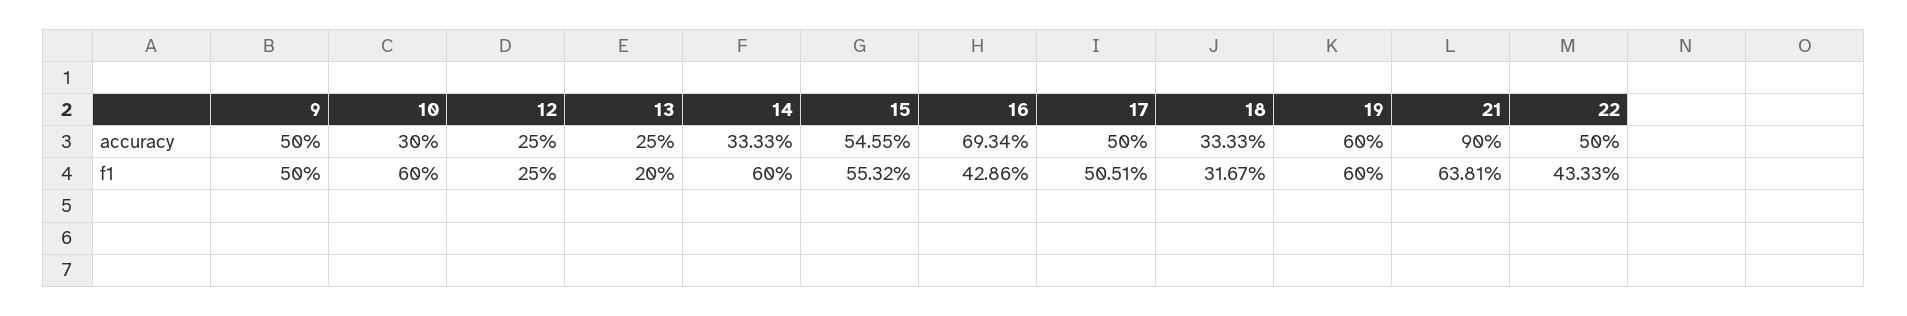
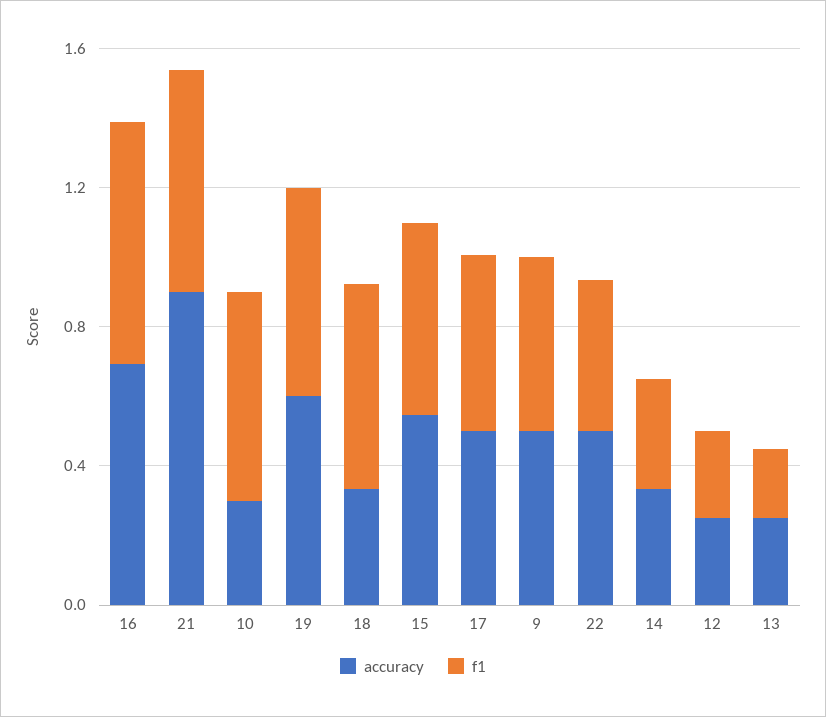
f1, 14: 0.6 -> 0.3
f1, 16: 0.4286 -> 0.7
f1, 18: 0.3167 -> 0.6

